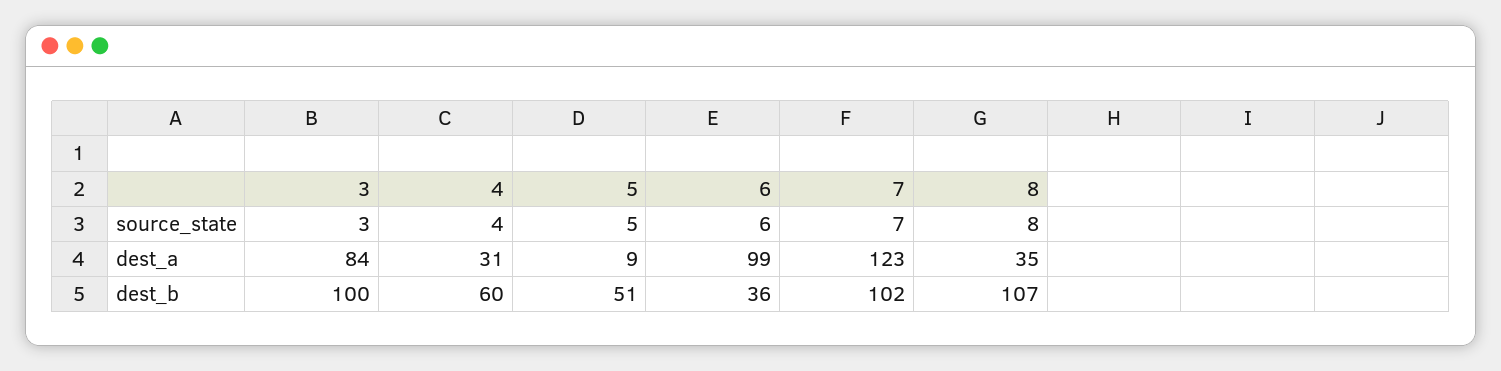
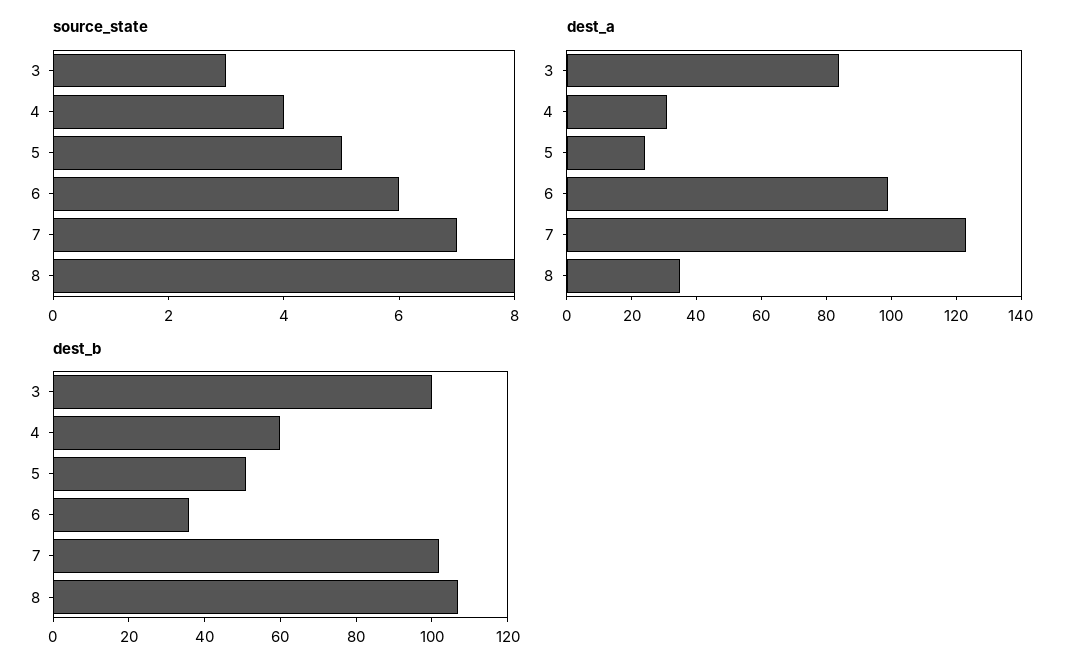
dest_a, 5: 9 -> 25

